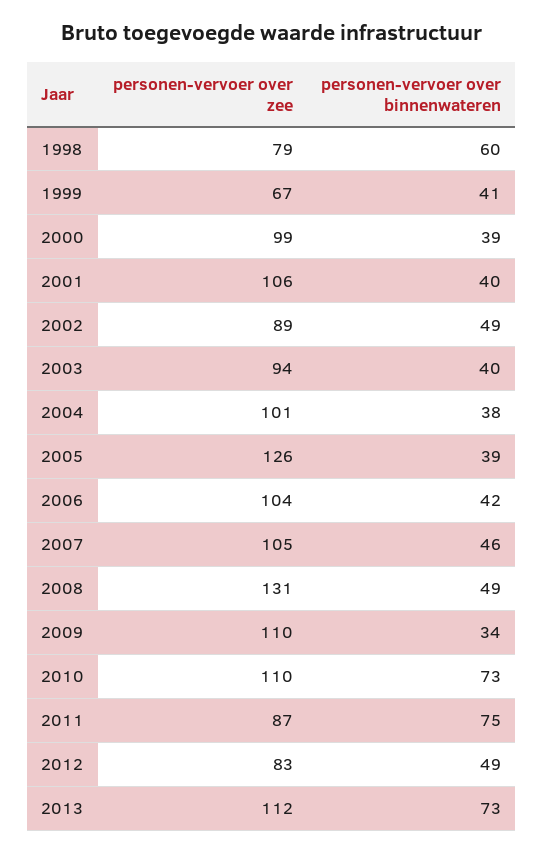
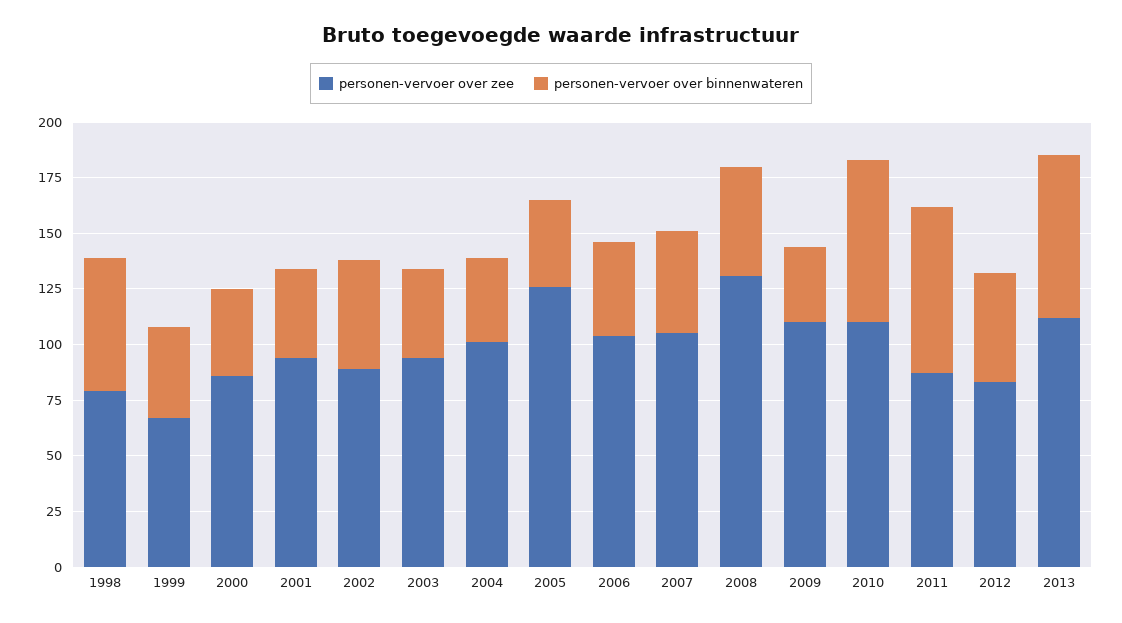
personen-vervoer over zee, 2000: 99 -> 85
personen-vervoer over zee, 2001: 106 -> 95

